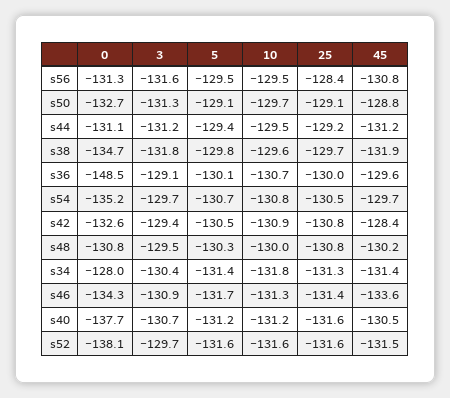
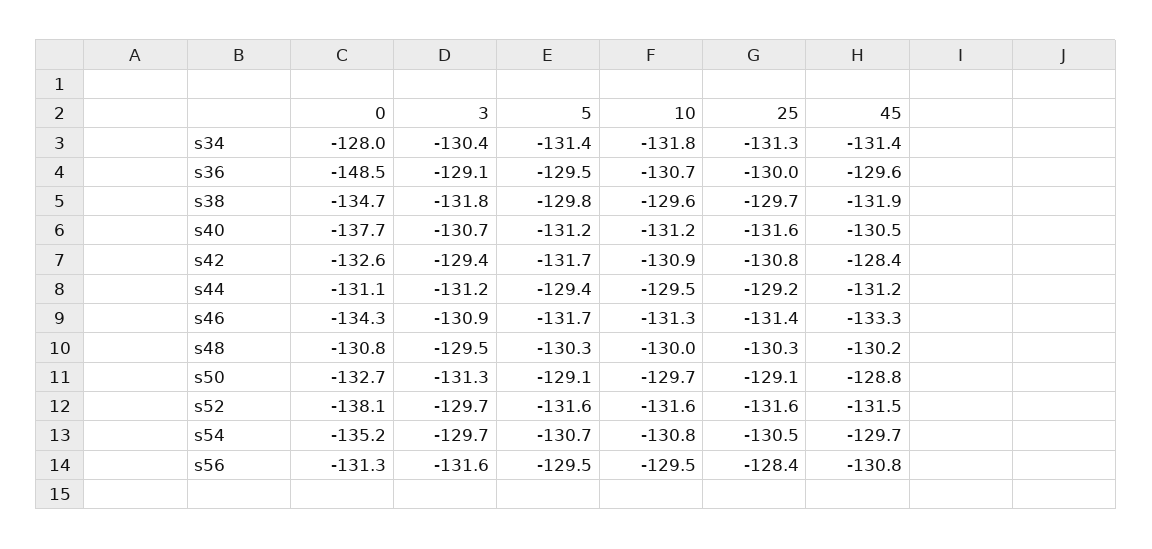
5, s36: -130.1 -> -129.5
5, s42: -130.5 -> -131.7
25, s48: -130.8 -> -130.3
45, s46: -133.6 -> -133.3

